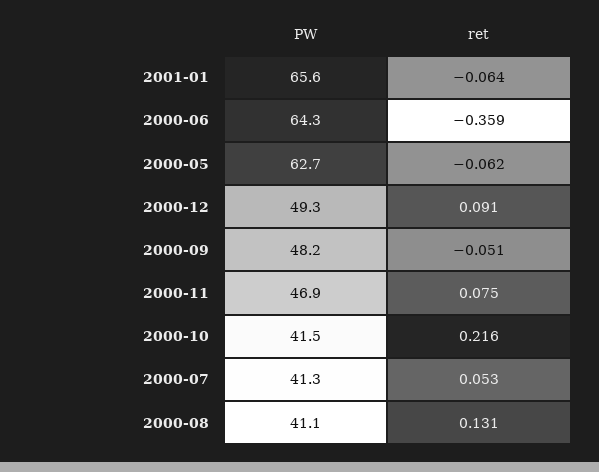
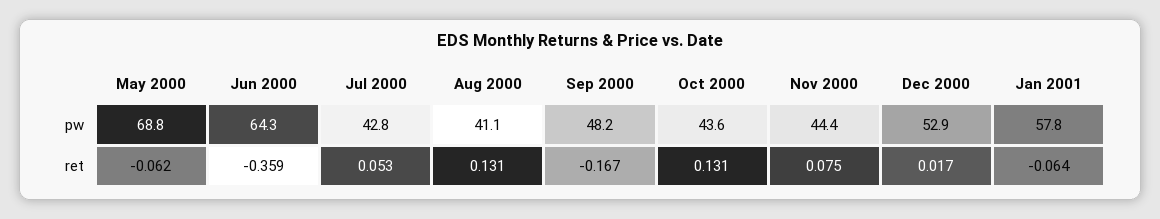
PW, 2001-01: 65.6 -> 57.8
PW, 2000-05: 62.7 -> 68.8
PW, 2000-12: 49.3 -> 52.9
ret, 2000-12: 0.091 -> 0.017
ret, 2000-09: -0.051 -> -0.167
PW, 2000-11: 46.9 -> 44.4
PW, 2000-10: 41.5 -> 43.6
ret, 2000-10: 0.216 -> 0.131
PW, 2000-07: 41.3 -> 42.8

